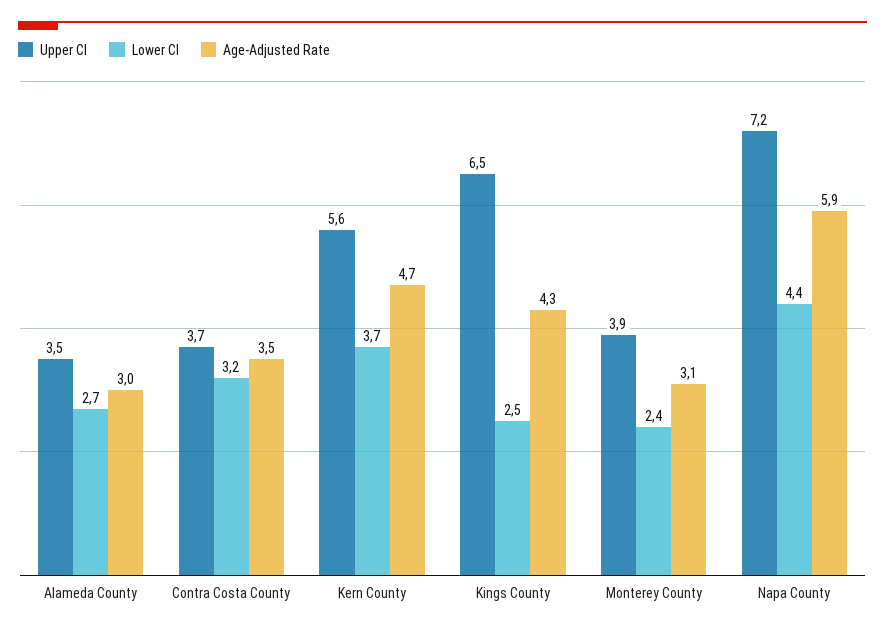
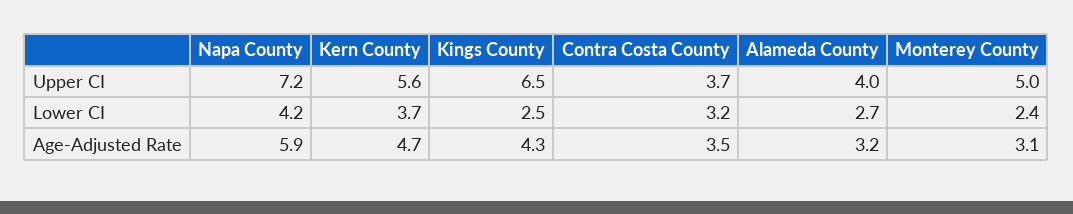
Upper CI, Alameda County: 3.5 -> 4
Age-Adjusted Rate, Alameda County: 3 -> 3.2
Upper CI, Monterey County: 3.9 -> 5
Lower CI, Napa County: 4.4 -> 4.2

